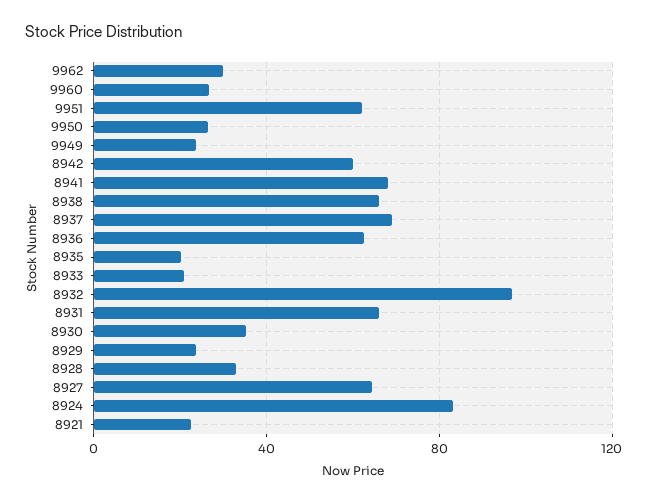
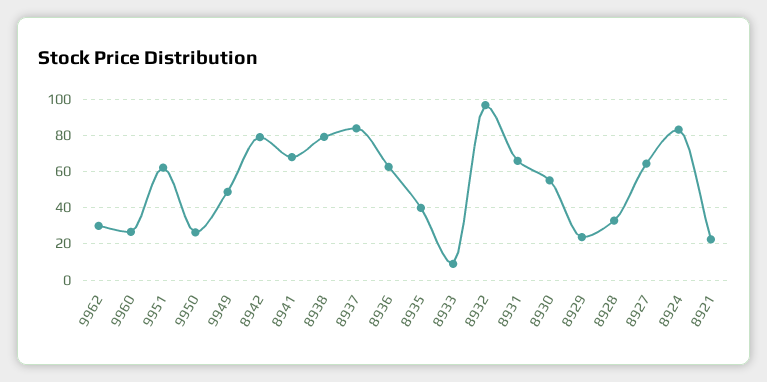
9949: 25 -> 50
8942: 60 -> 80
8938: 65 -> 80
8937: 70 -> 85
8935: 20 -> 40
8933: 20 -> 10
8930: 35 -> 55

